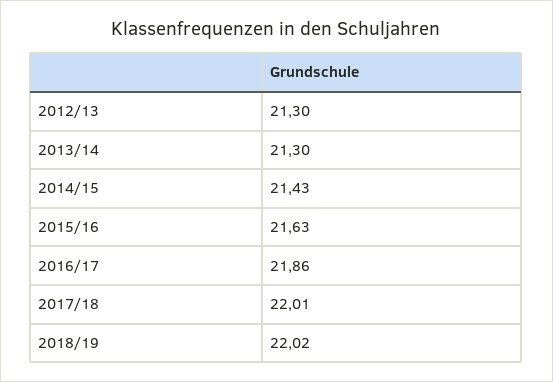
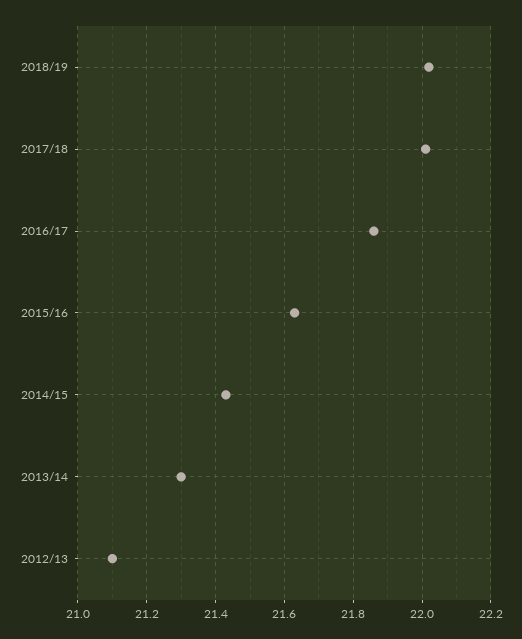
2012/13: 21.3 -> 21.1

